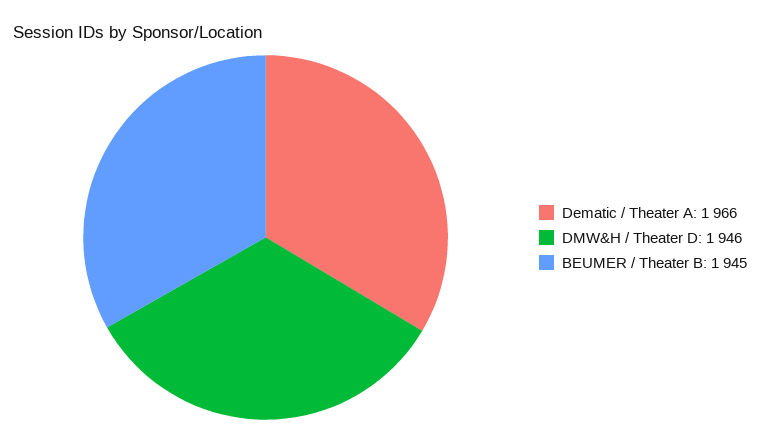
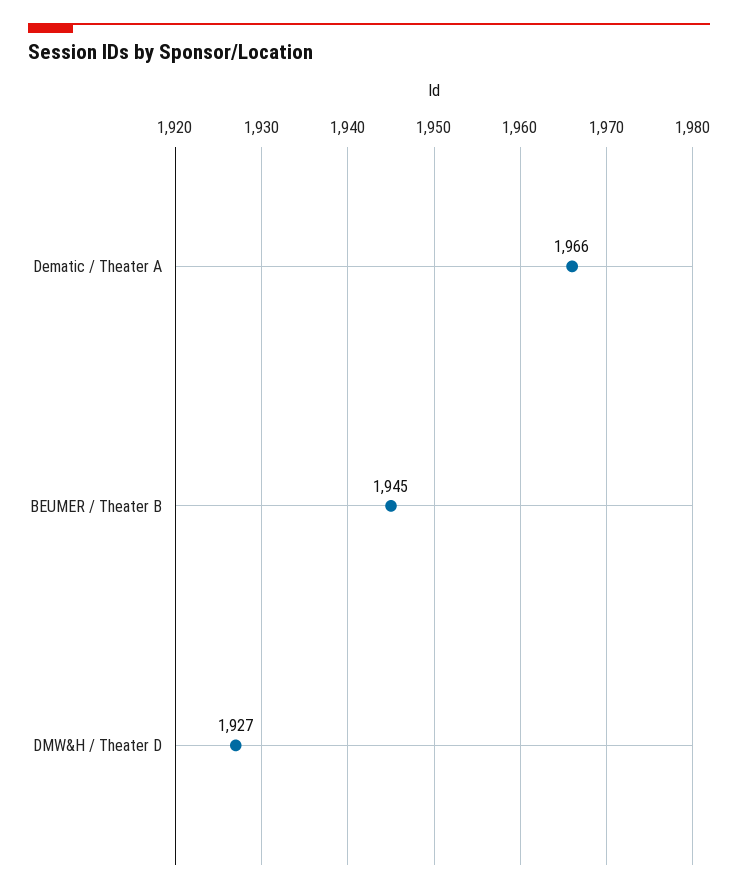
DMW&H / Theater D: 1946 -> 1927

